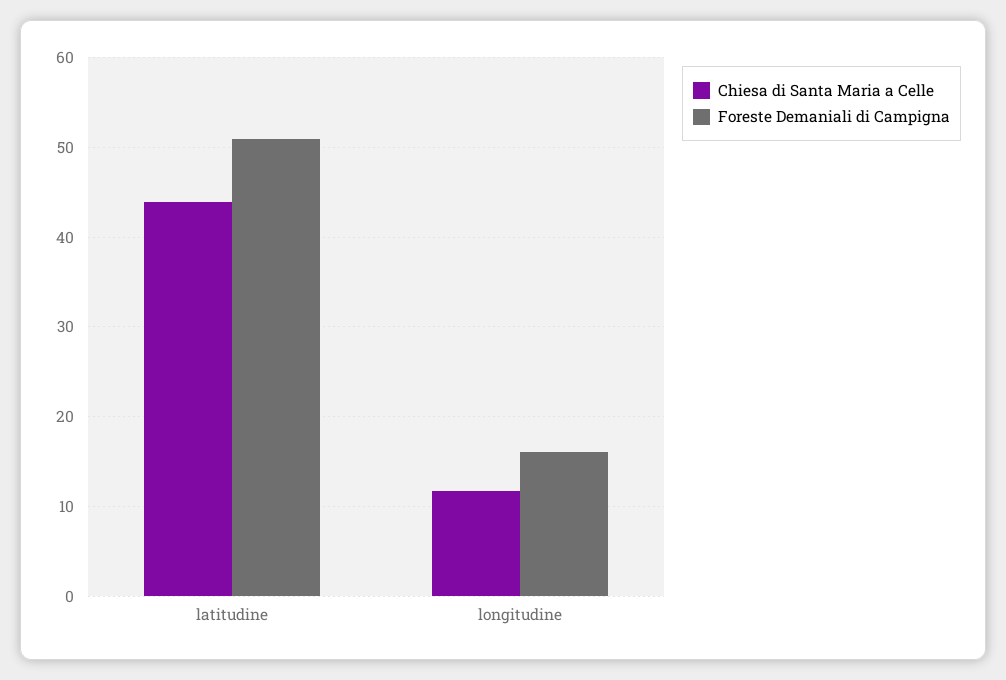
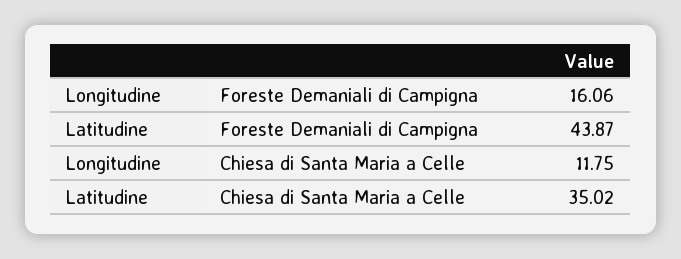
Chiesa di Santa Maria a Celle, latitudine: 44 -> 35.02
Foreste Demaniali di Campigna, latitudine: 51 -> 43.87

